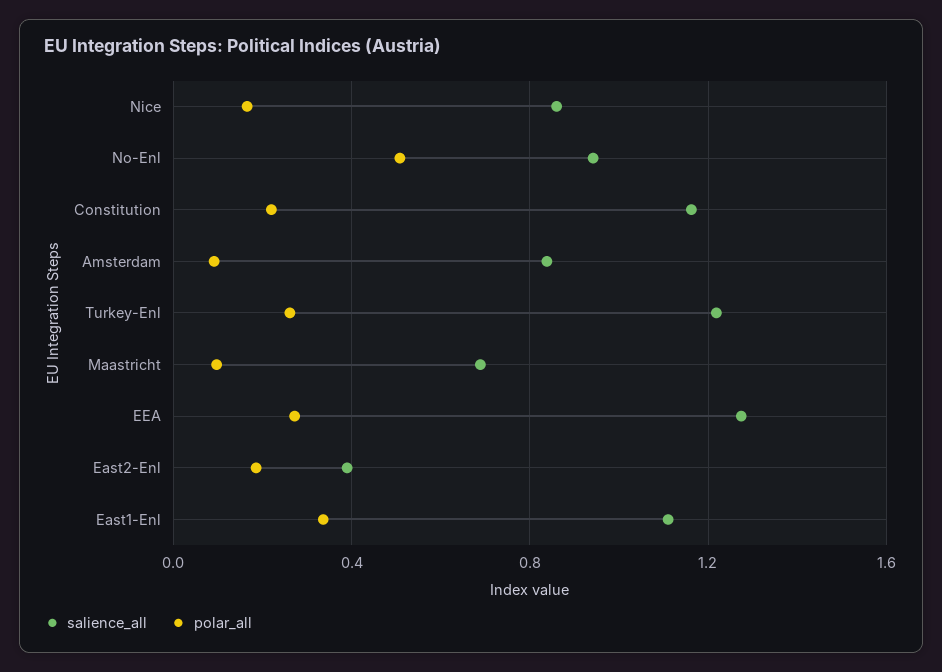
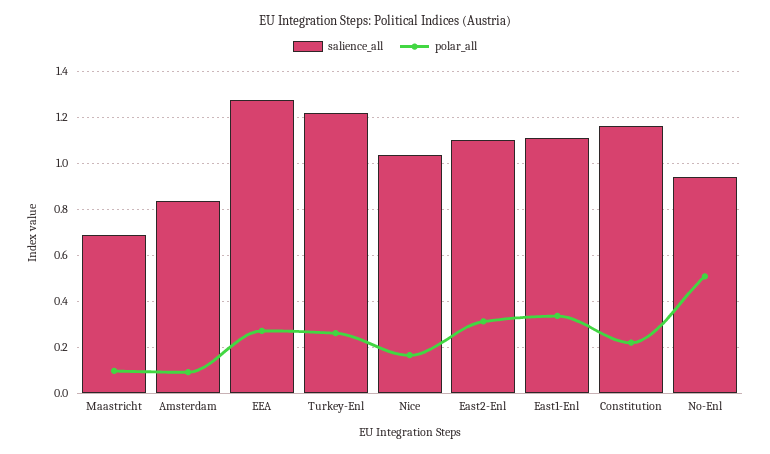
salience_all, Nice: 0.85 -> 1.05
salience_all, East2-Enl: 0.4 -> 1.1
polar_all, East2-Enl: 0.2 -> 0.3

